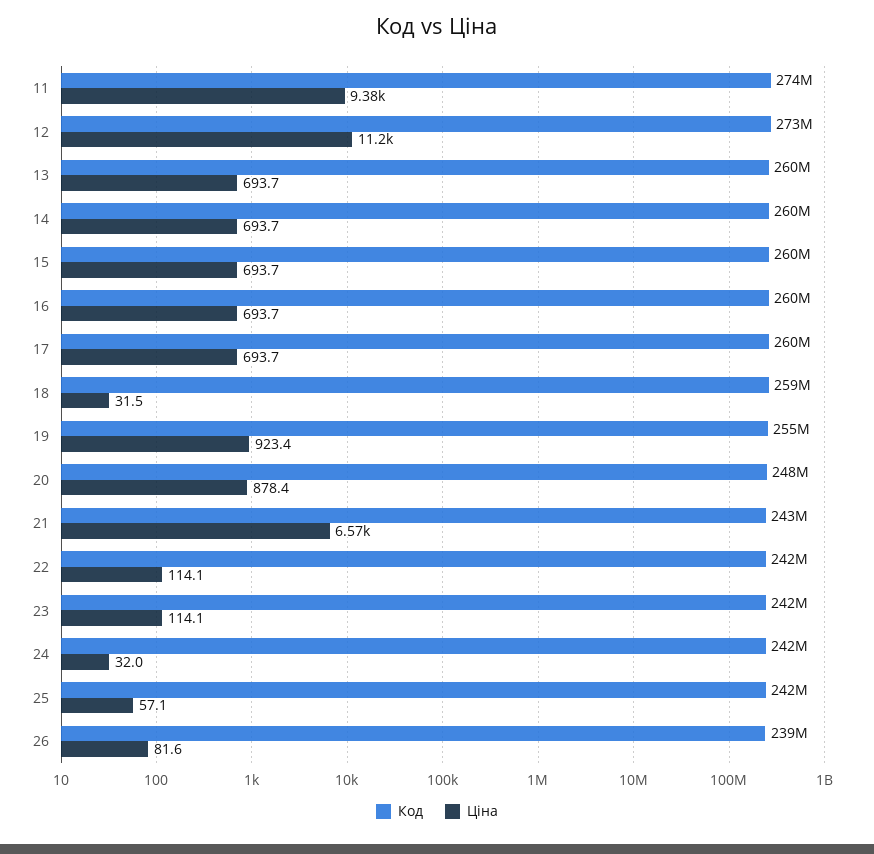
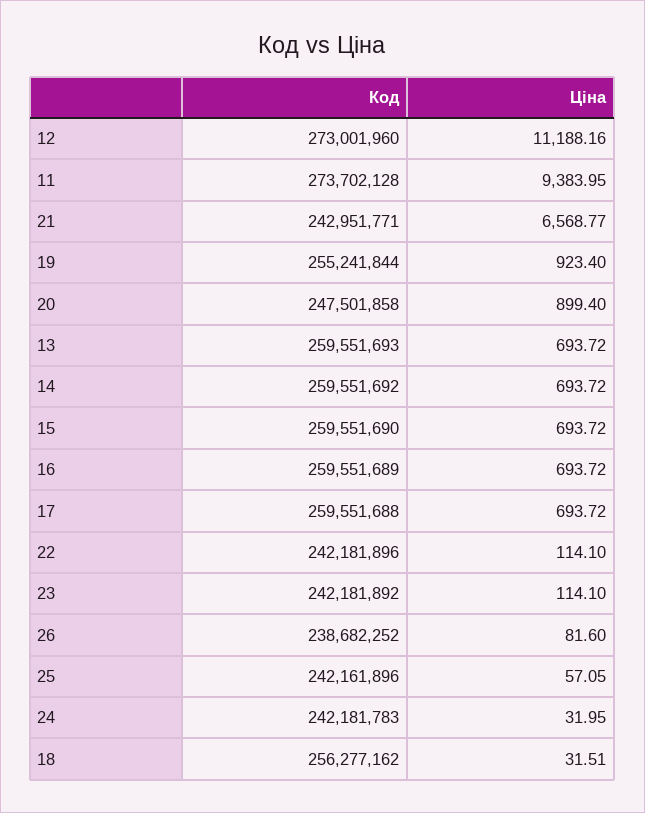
Код, 18: 259000000 -> 256277162
Ціна, 20: 878.4 -> 899.4

